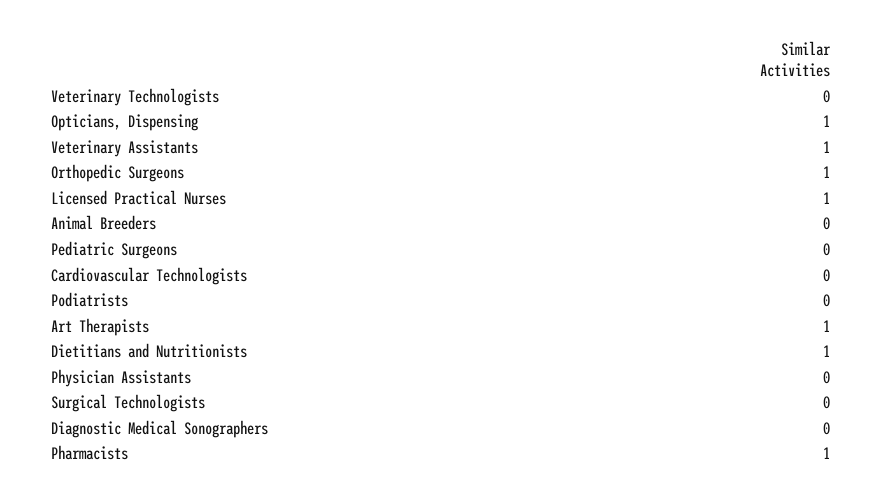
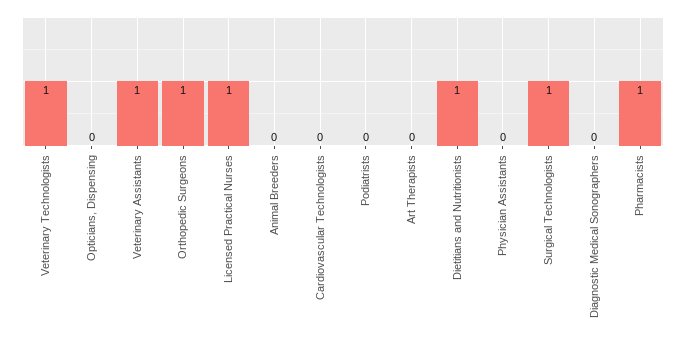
Veterinary Technologists: 0 -> 1
Opticians, Dispensing: 1 -> 0
Pediatric Surgeons: 0 -> none
Art Therapists: 1 -> 0
Surgical Technologists: 0 -> 1

